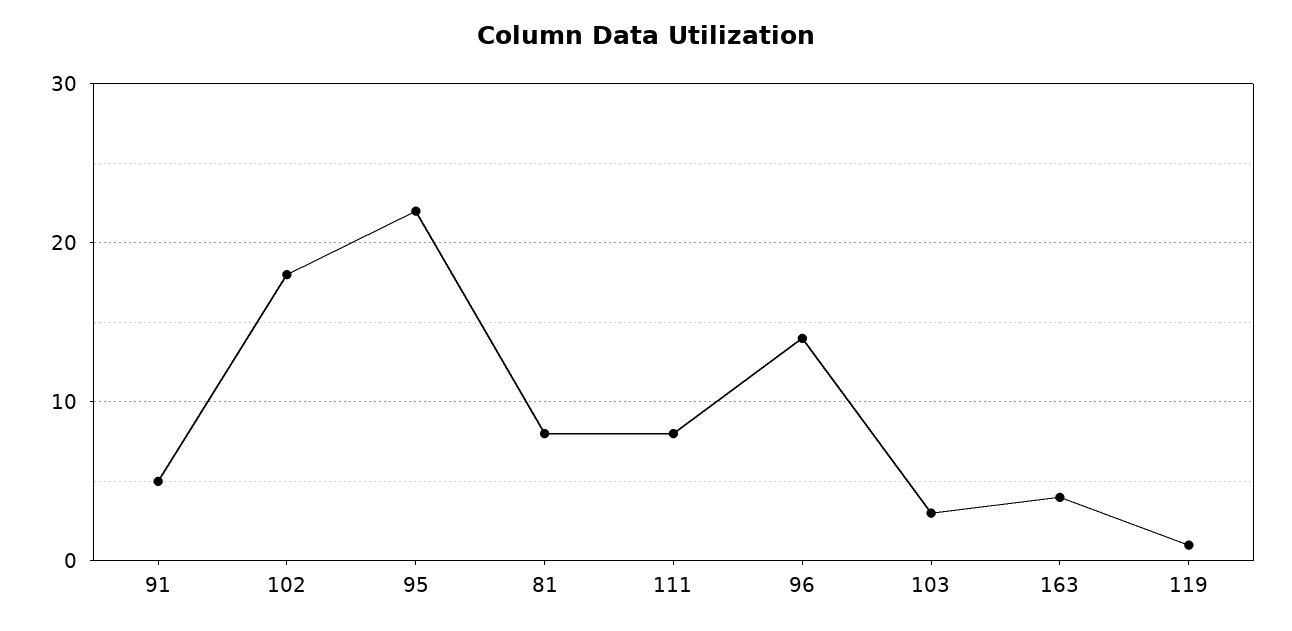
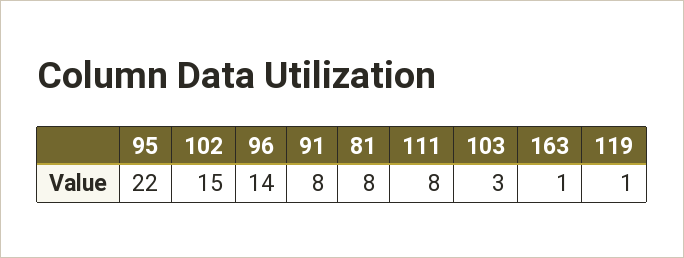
91: 5 -> 8
102: 18 -> 15
163: 4 -> 1

